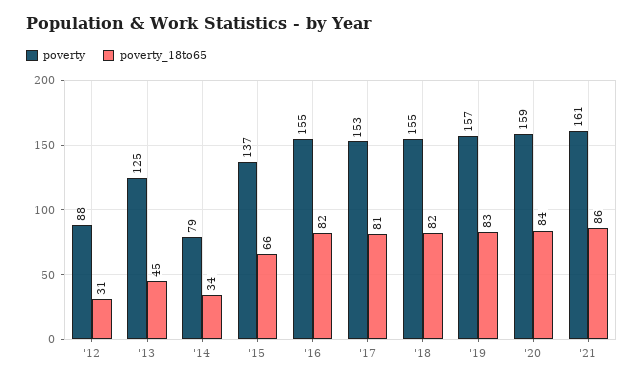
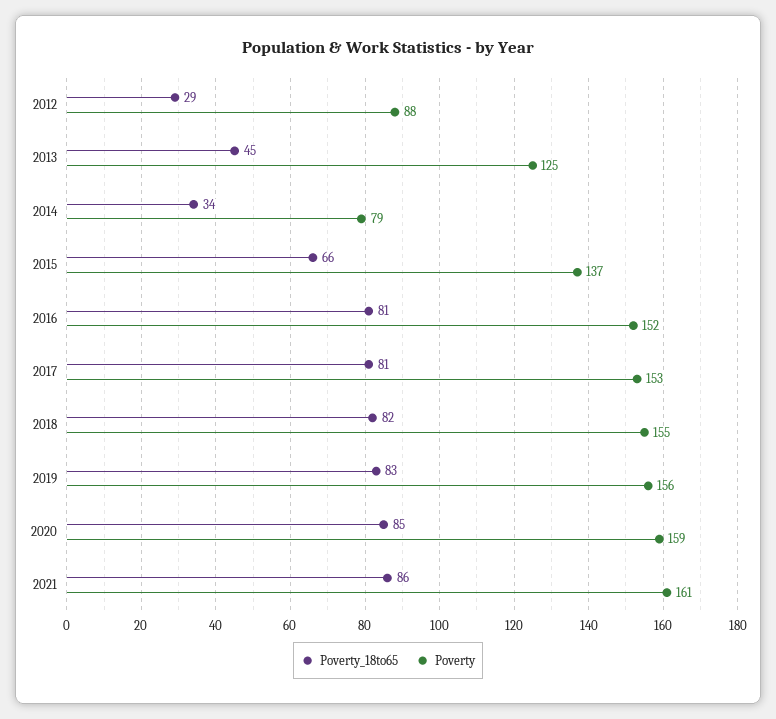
poverty_18to65, '12: 31 -> 29
poverty, '16: 155 -> 152
poverty_18to65, '16: 82 -> 81
poverty, '19: 157 -> 156
poverty_18to65, '20: 84 -> 85

